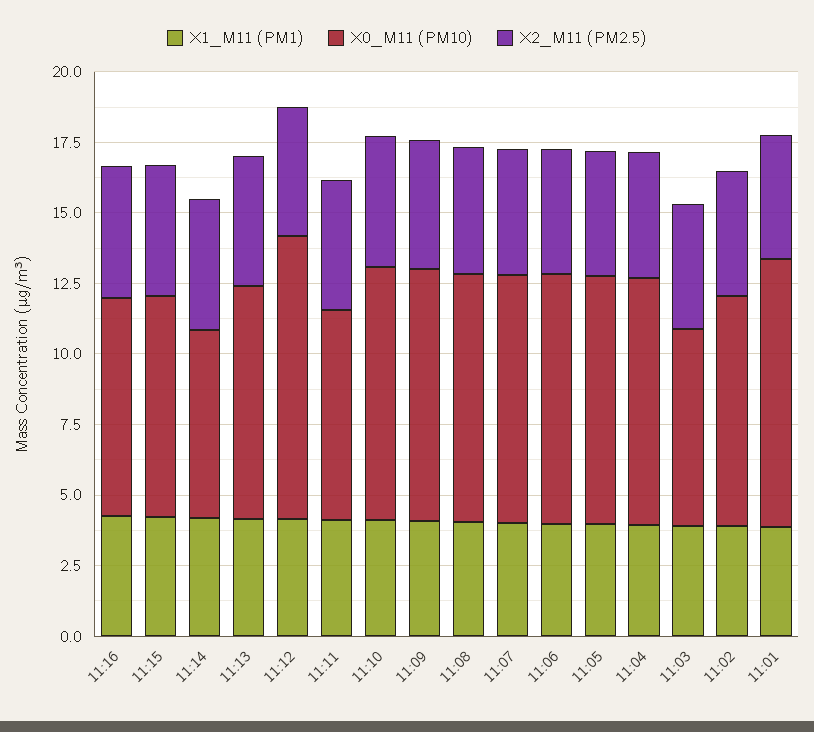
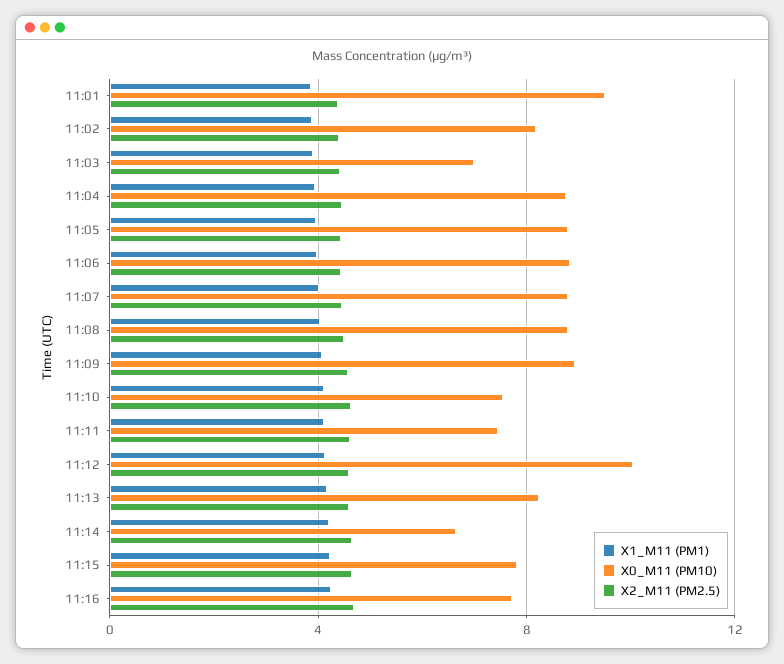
X0_M11 (PM10), 11:10: 9 -> 7.5

